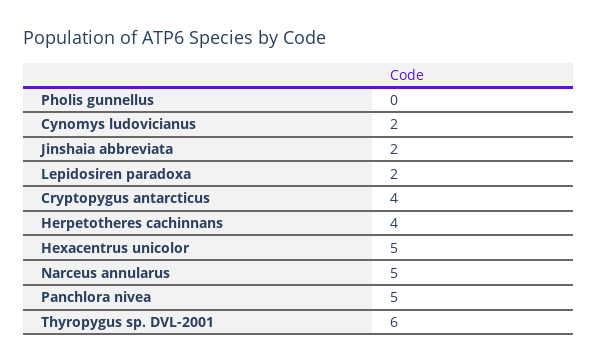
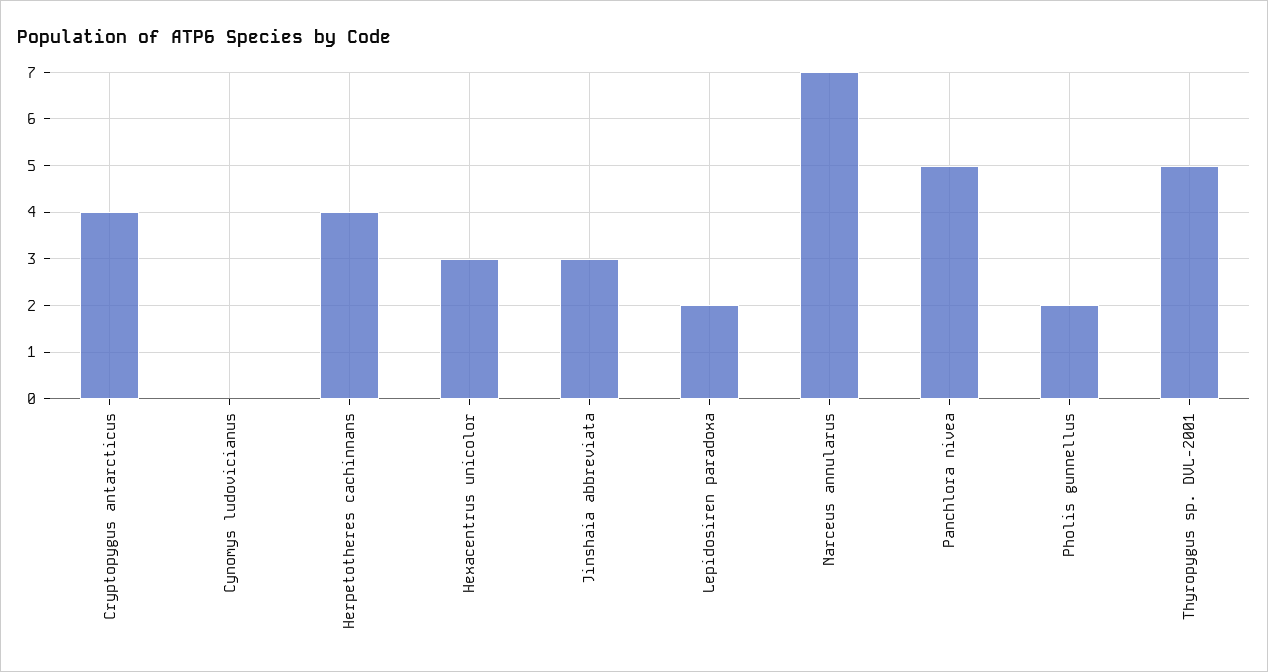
Pholis gunnellus: 0 -> 2
Cynomys ludovicianus: 2 -> 0
Jinshaia abbreviata: 2 -> 3
Hexacentrus unicolor: 5 -> 3
Narceus annularus: 5 -> 7
Thyropygus sp. DVL-2001: 6 -> 5

